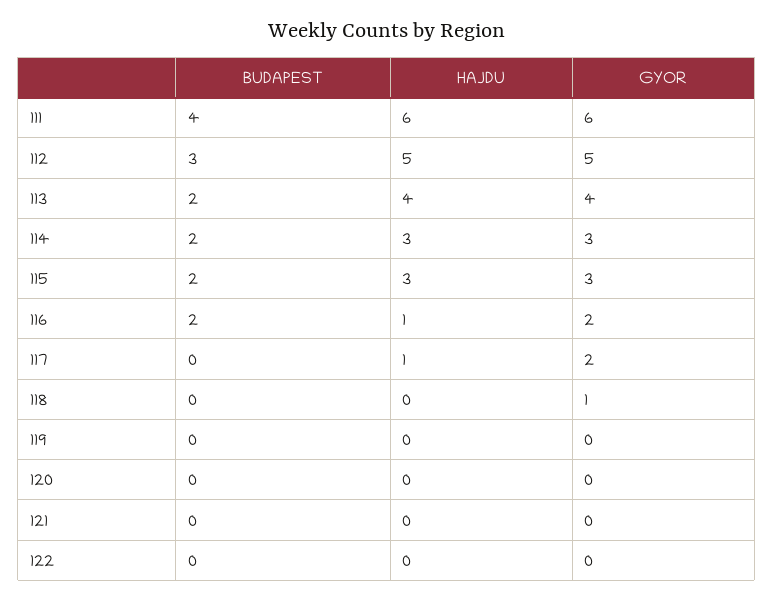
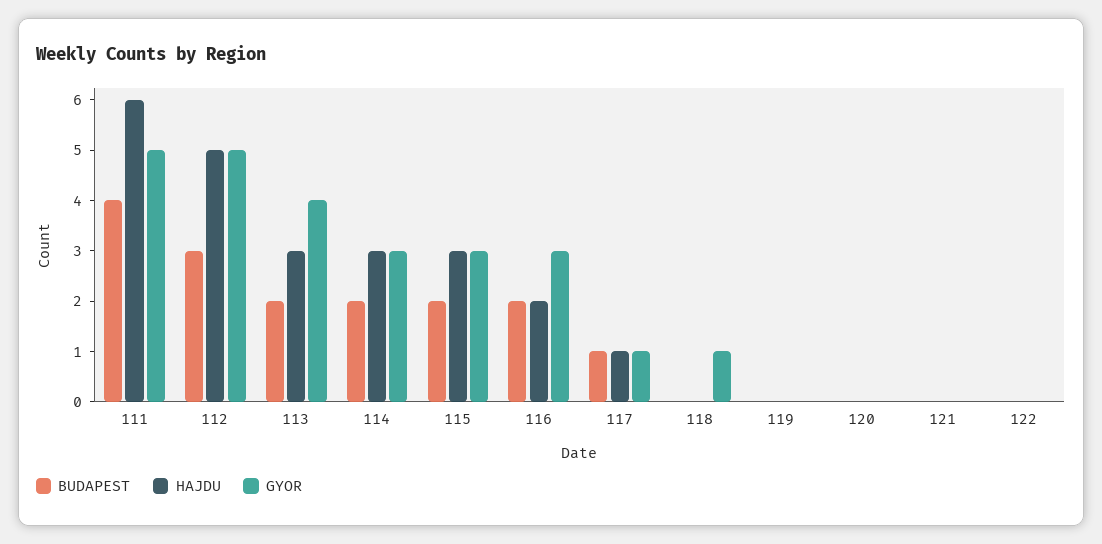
GYOR, 111: 6 -> 5
HAJDU, 113: 4 -> 3
HAJDU, 116: 1 -> 2
GYOR, 116: 2 -> 3
BUDAPEST, 117: 0 -> 1
GYOR, 117: 2 -> 1

